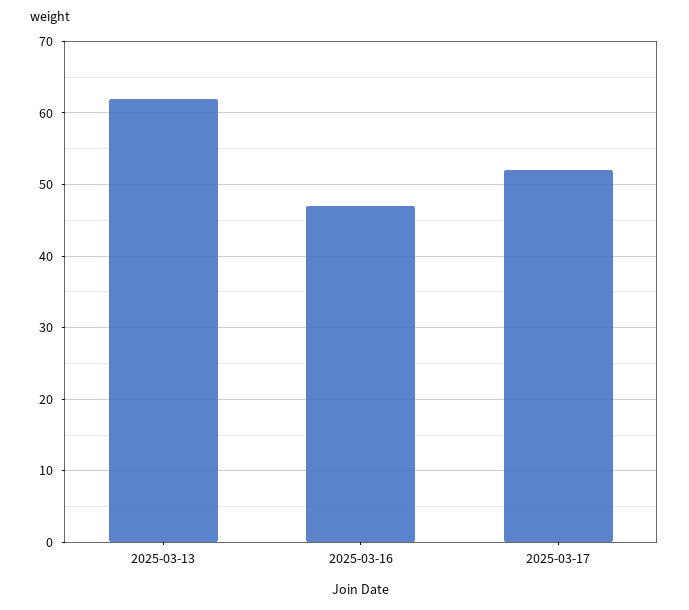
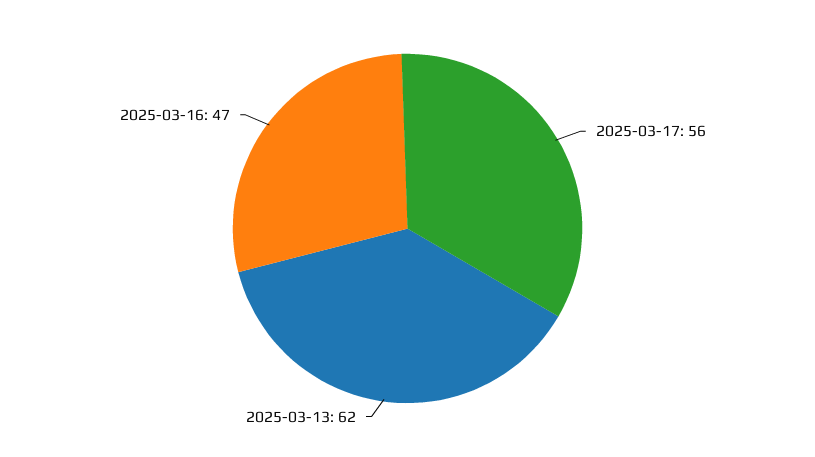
2025-03-17: 52 -> 56

